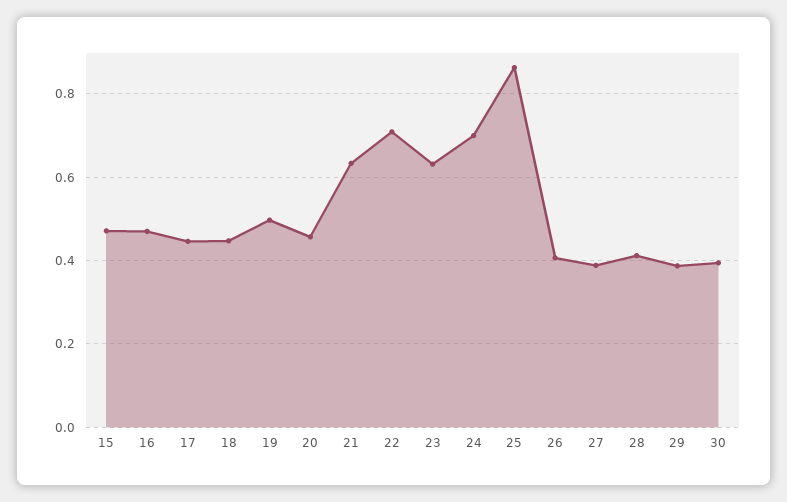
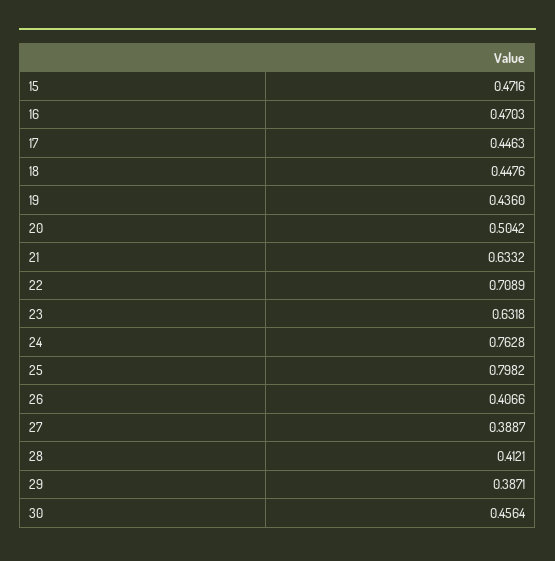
19: 0.5 -> 0.436
20: 0.46 -> 0.5042
24: 0.7 -> 0.7628
25: 0.86 -> 0.7982
30: 0.4 -> 0.4564

